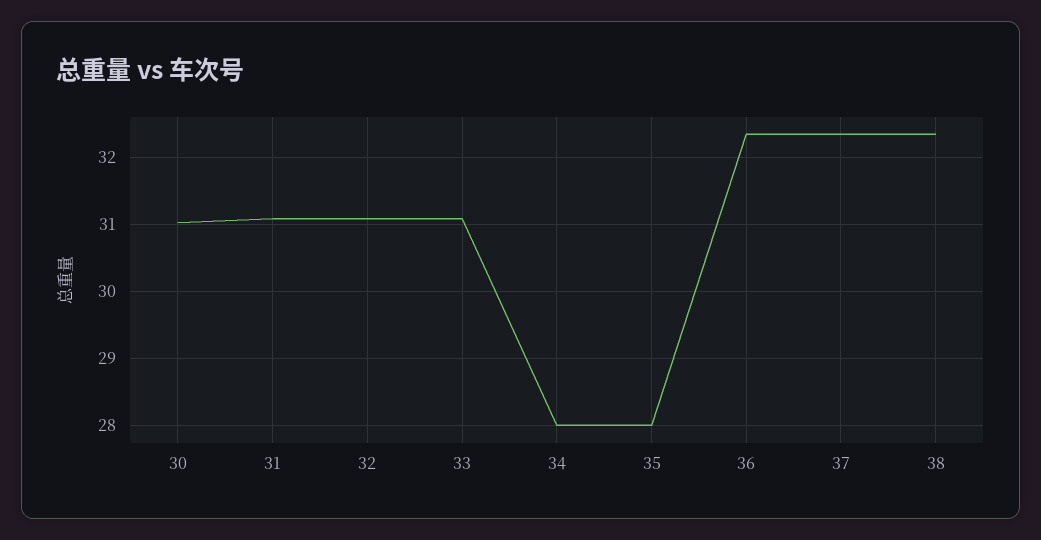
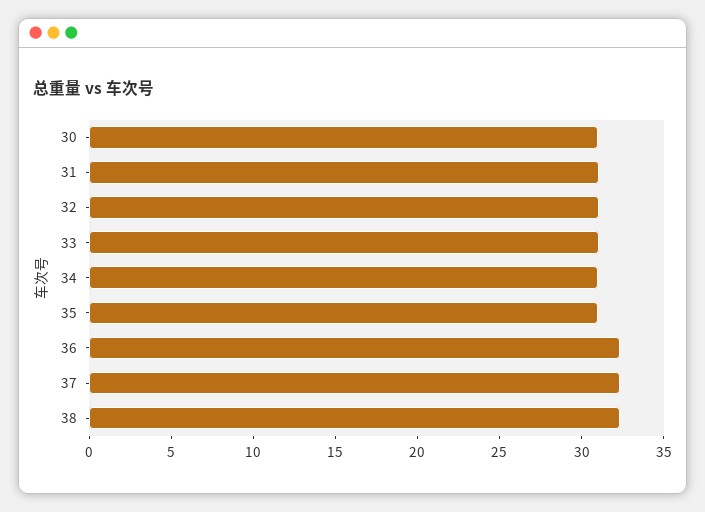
34: 28 -> 31
35: 28 -> 31

